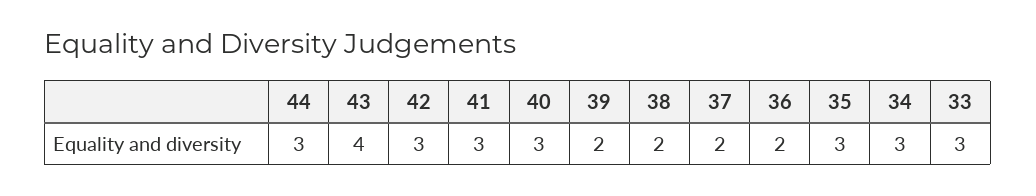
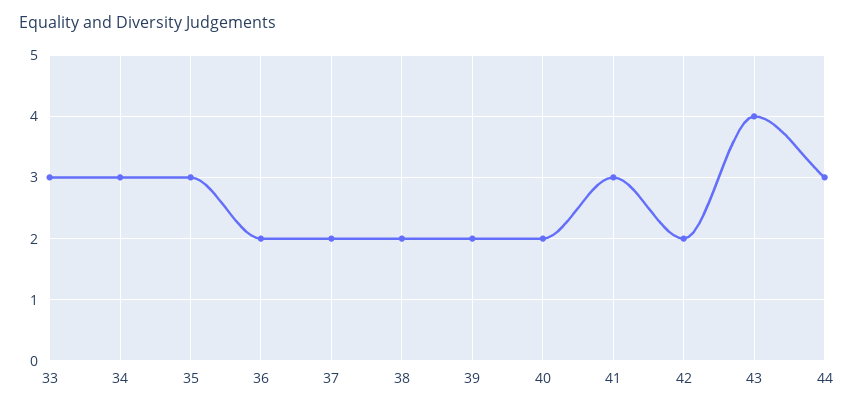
42: 3 -> 2
40: 3 -> 2

